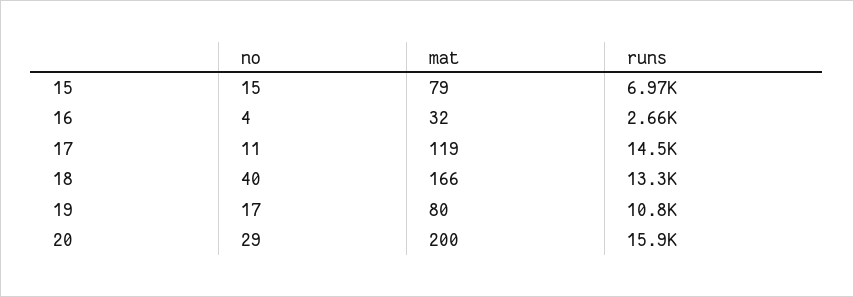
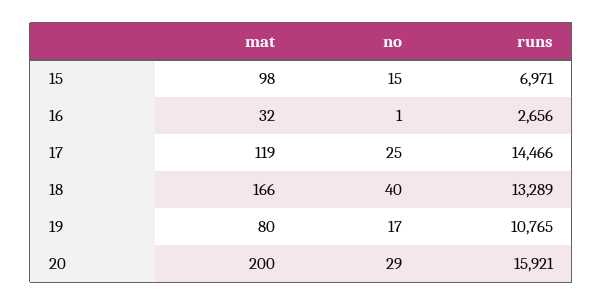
mat, 15: 79 -> 98
no, 16: 4 -> 1
no, 17: 11 -> 25

